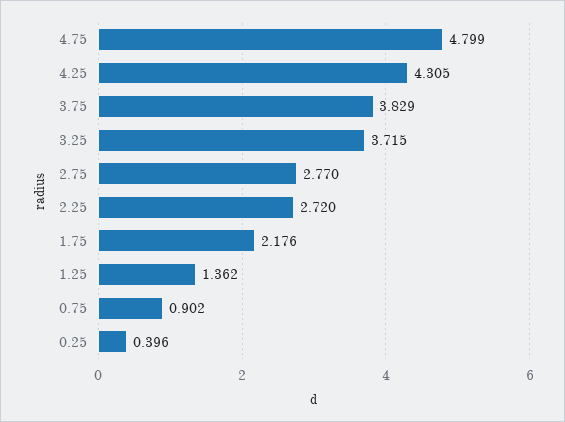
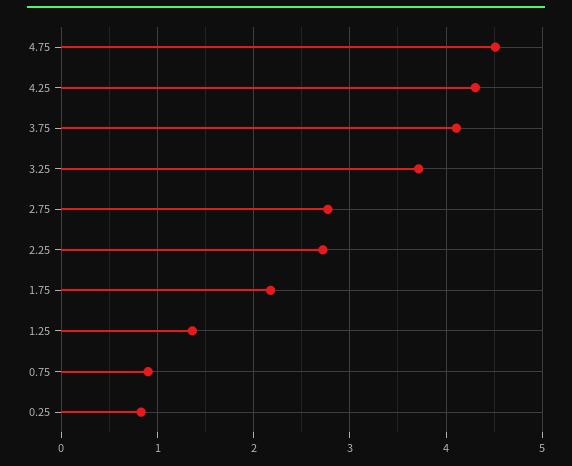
4.75: 4.799 -> 4.5
3.75: 3.829 -> 4.1
0.25: 0.396 -> 0.8

